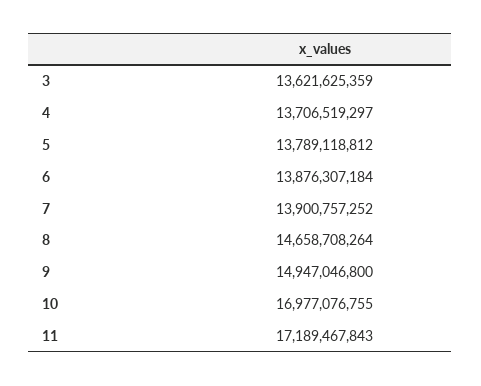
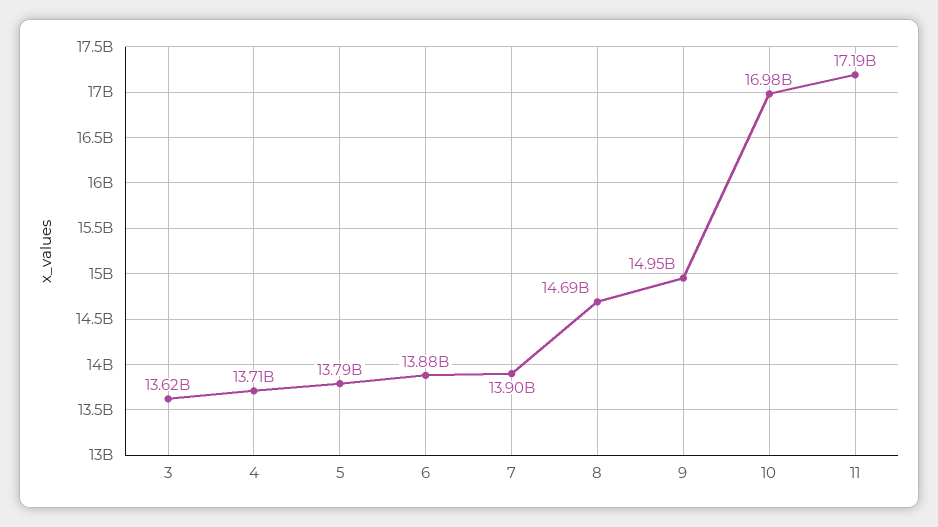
8: 14658708264 -> 14690000000

